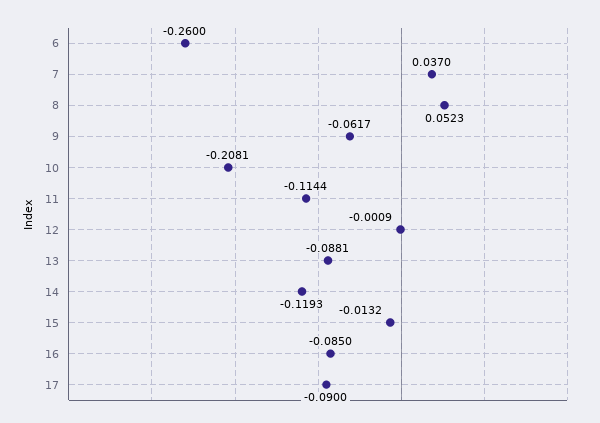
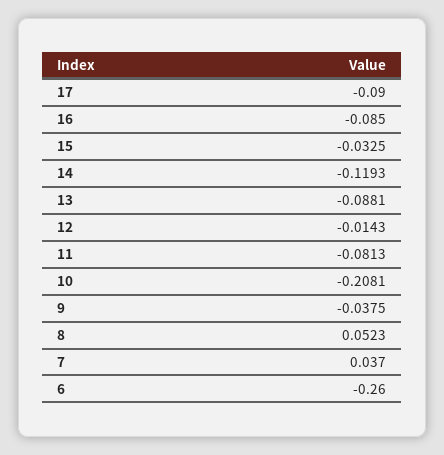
9: -0.0617 -> -0.0375
11: -0.1144 -> -0.0813
12: -0.0009 -> -0.0143
15: -0.0132 -> -0.0325

